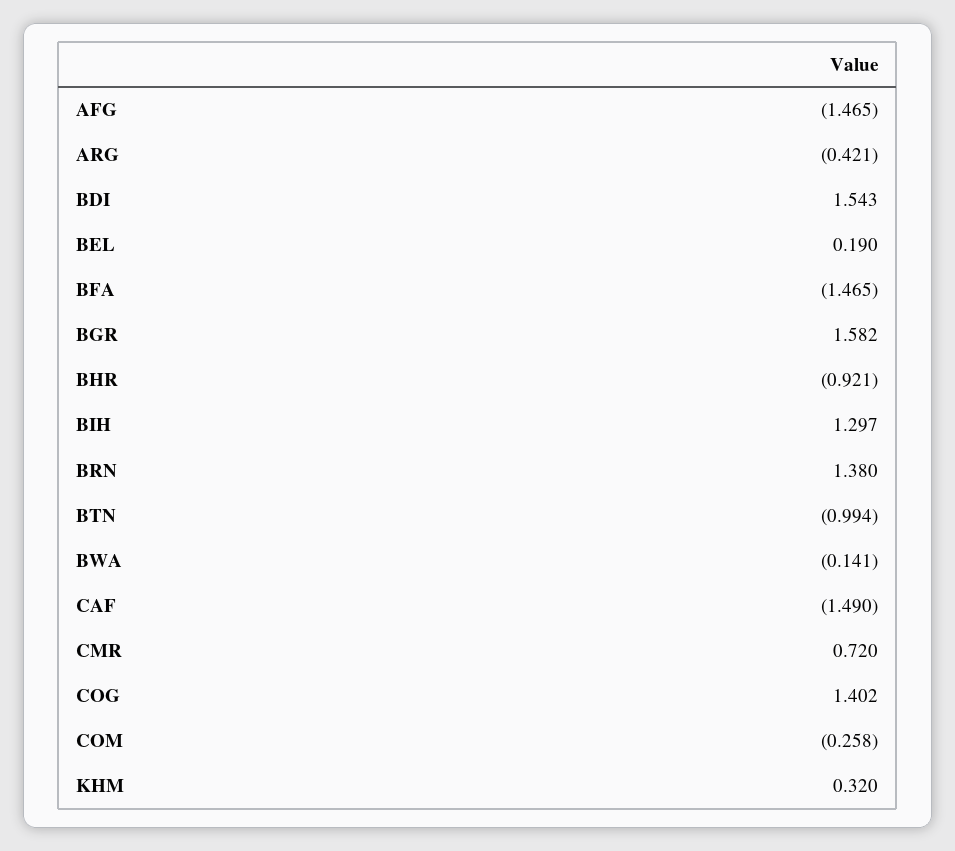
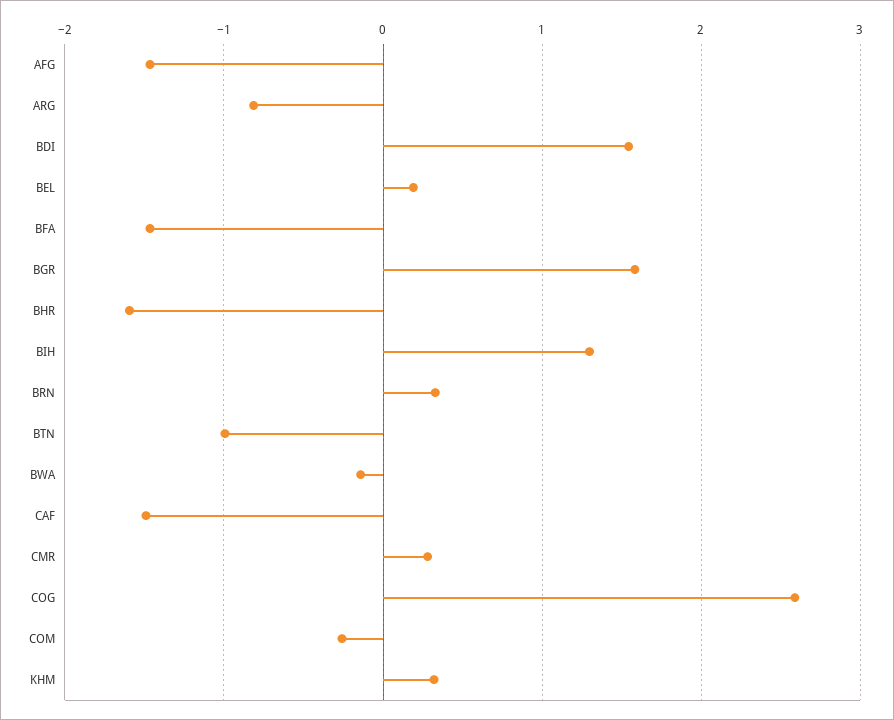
ARG: -0.421 -> -0.8
BHR: -0.921 -> -1.6
BRN: 1.38 -> 0.3
CMR: 0.72 -> 0.3
COG: 1.402 -> 2.6

